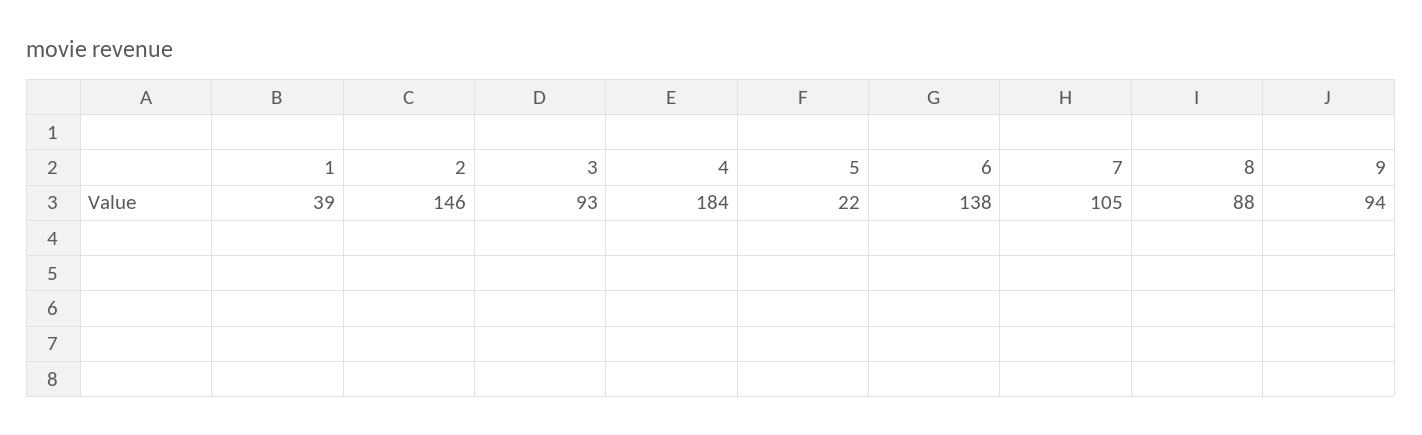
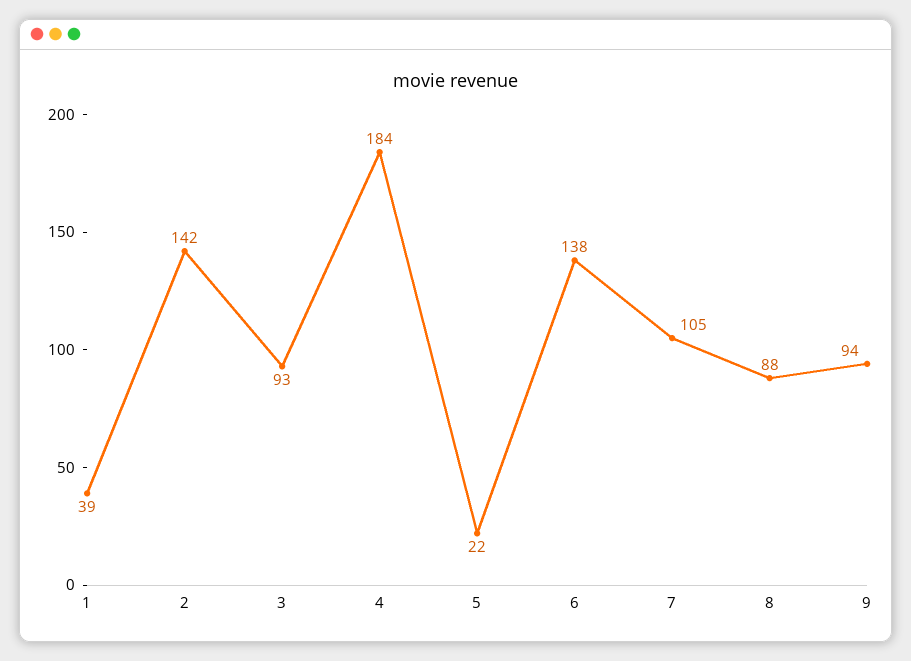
2: 146 -> 142

